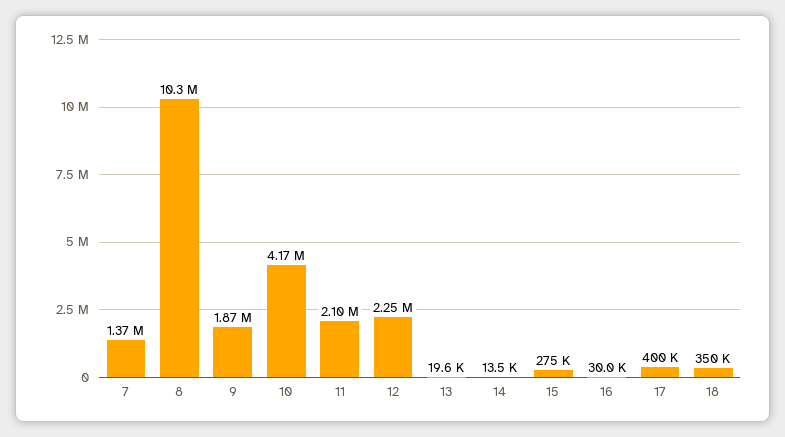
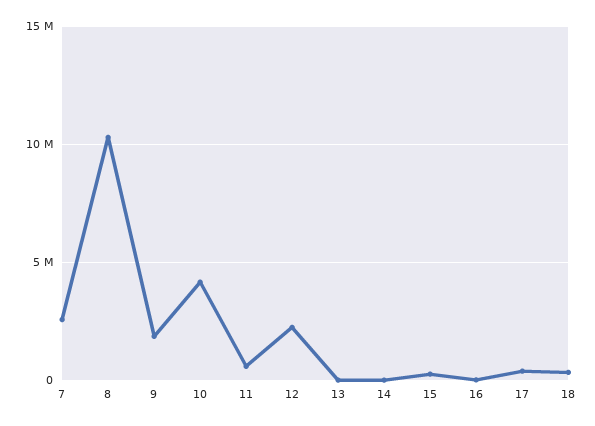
7: 1370000 -> 2500000
11: 2100000 -> 500000

